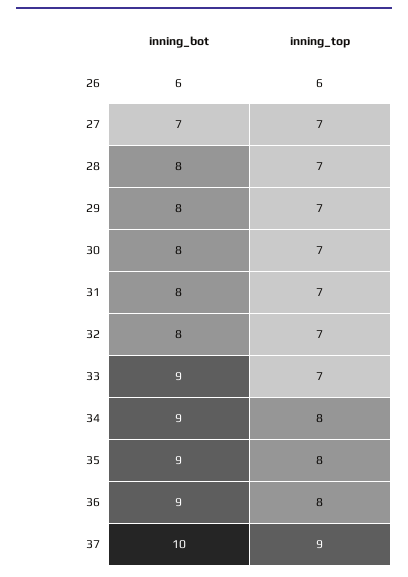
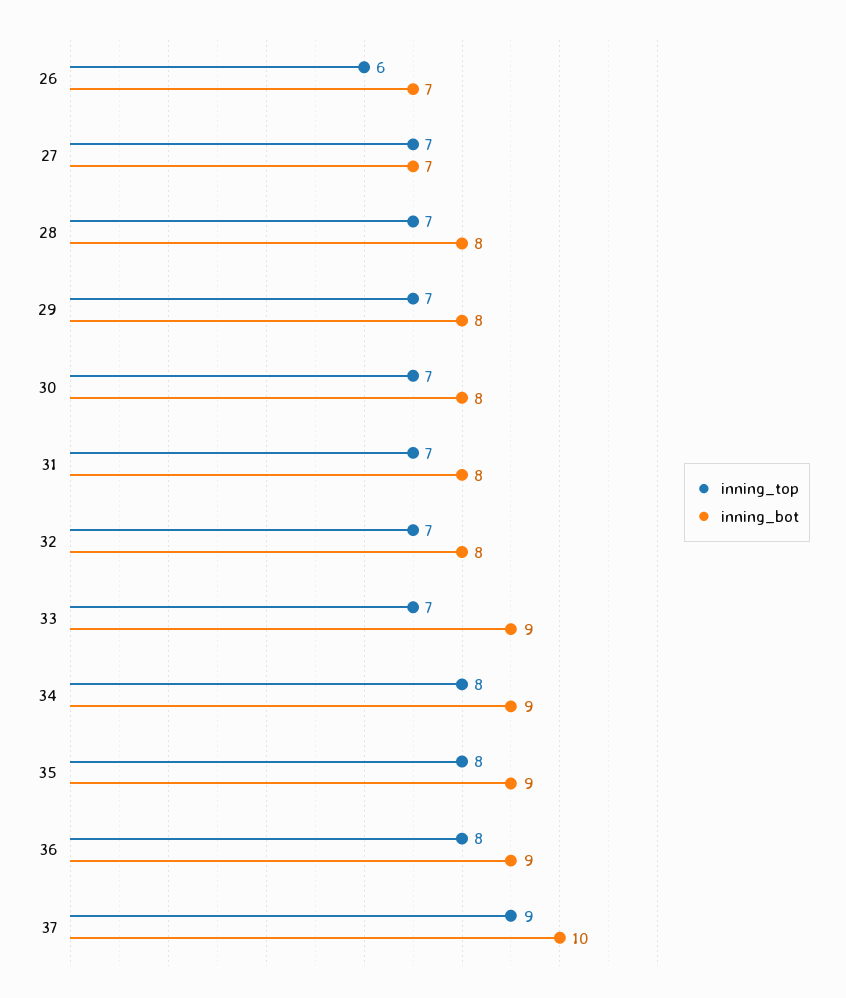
inning_bot, 26: 6 -> 7

